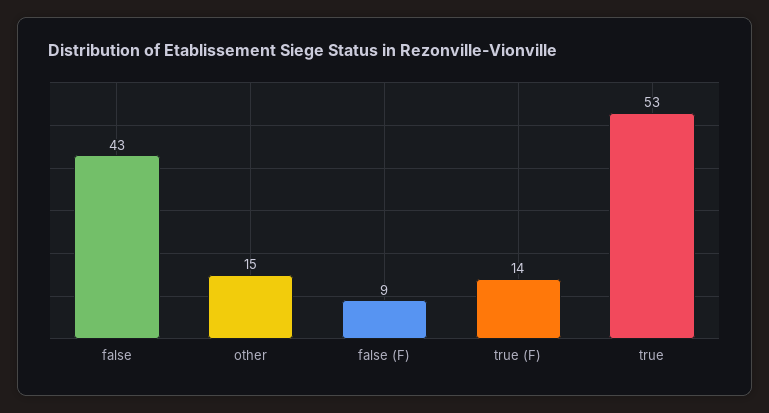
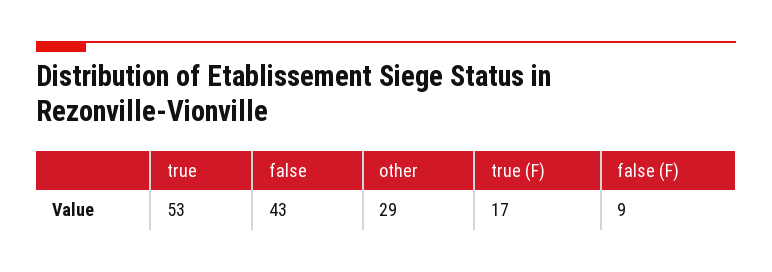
other: 15 -> 29
true (F): 14 -> 17

